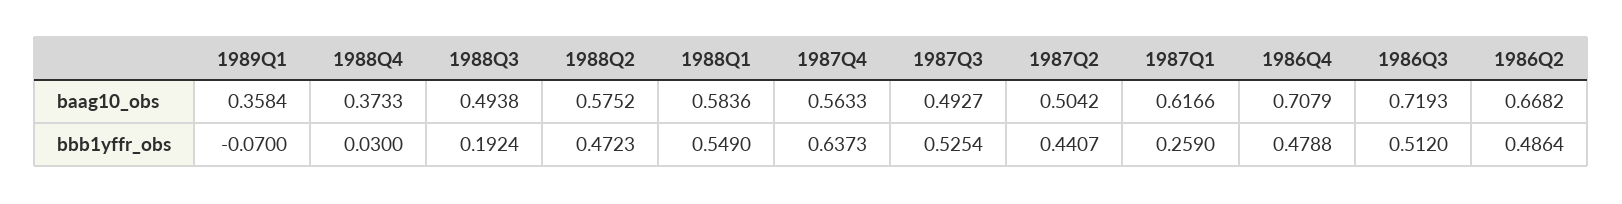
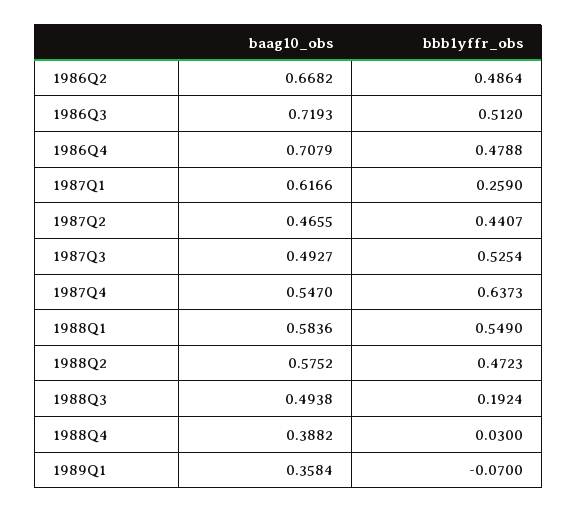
1988Q4, baag10_obs: 0.3733 -> 0.3882
1987Q4, baag10_obs: 0.5633 -> 0.547
1987Q2, baag10_obs: 0.5042 -> 0.4655

